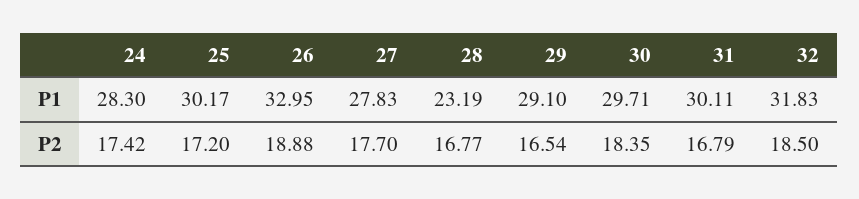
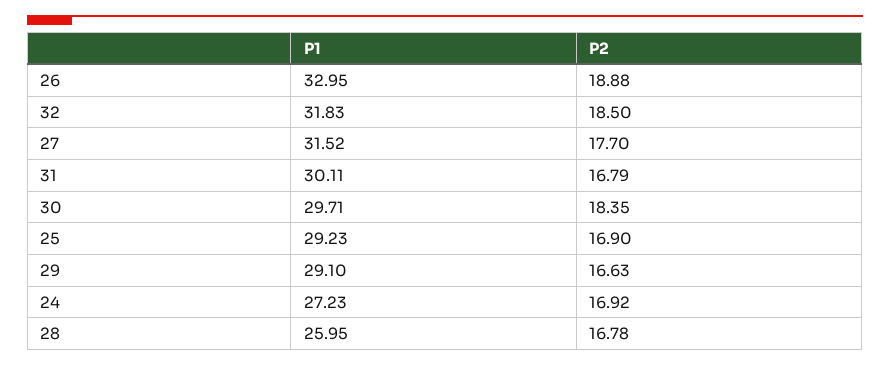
24, P1: 28.3 -> 27.23
25, P1: 30.17 -> 29.23
27, P1: 27.83 -> 31.52
28, P1: 23.19 -> 25.95
24, P2: 17.42 -> 16.92
25, P2: 17.2 -> 16.9
28, P2: 16.77 -> 16.78
29, P2: 16.54 -> 16.63

